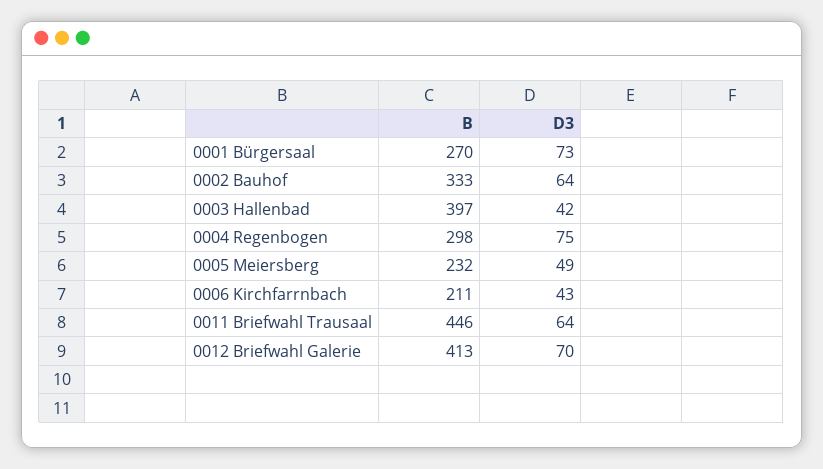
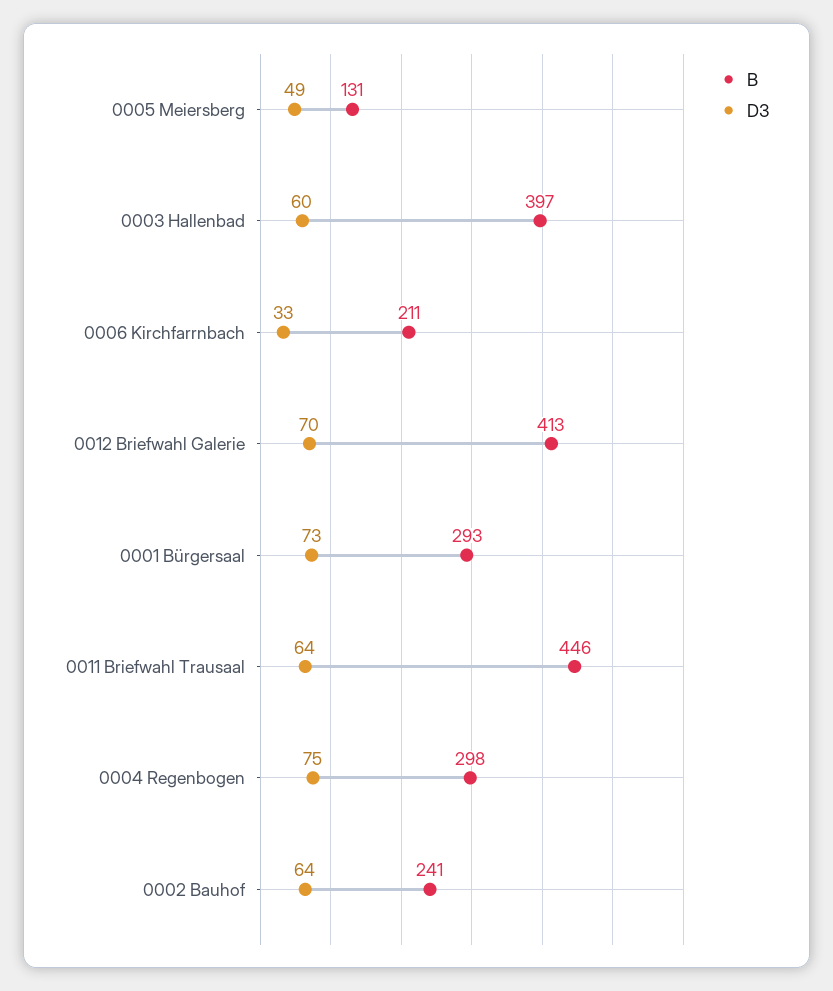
B, 0001 Bürgersaal: 270 -> 293
B, 0002 Bauhof: 333 -> 241
D3, 0003 Hallenbad: 42 -> 60
B, 0005 Meiersberg: 232 -> 131
D3, 0006 Kirchfarrnbach: 43 -> 33

